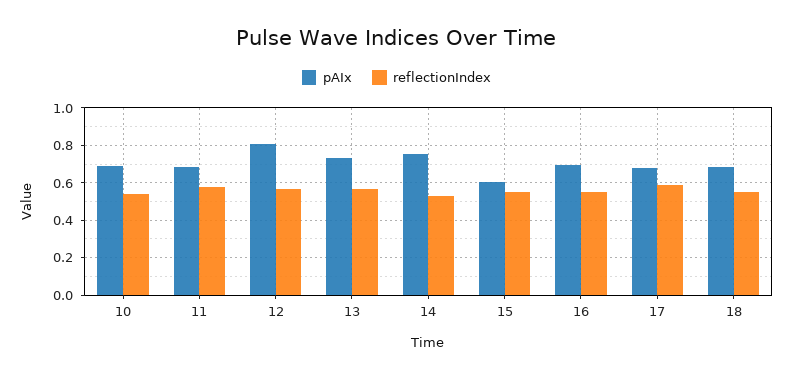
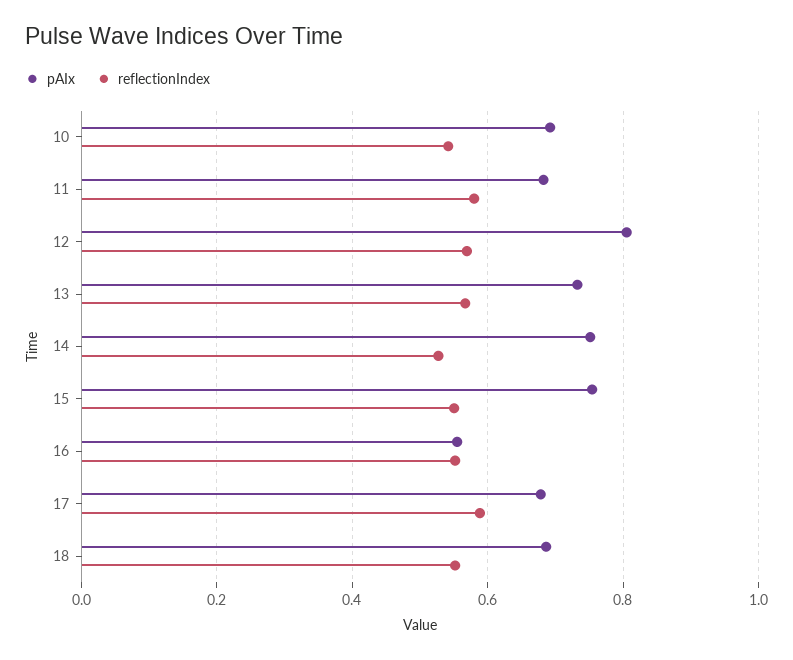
pAIx, 15: 0.6 -> 0.76
pAIx, 16: 0.7 -> 0.56

